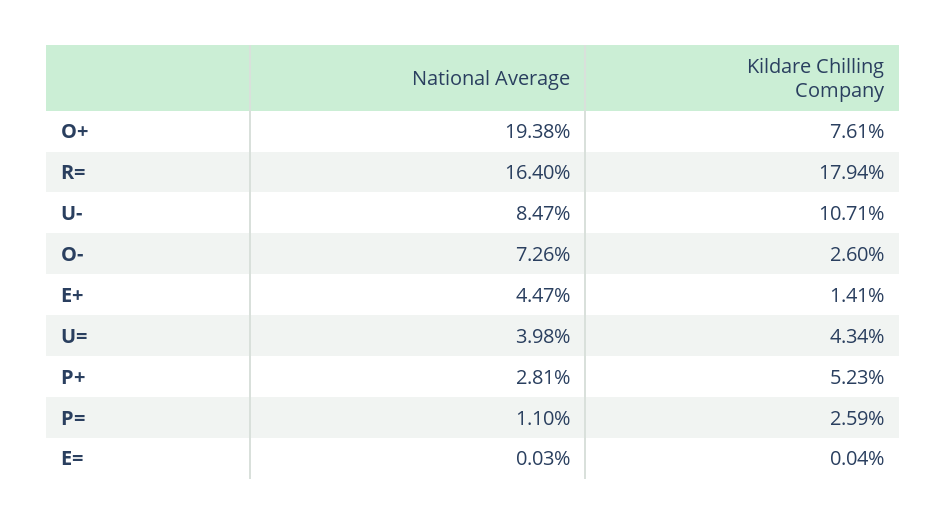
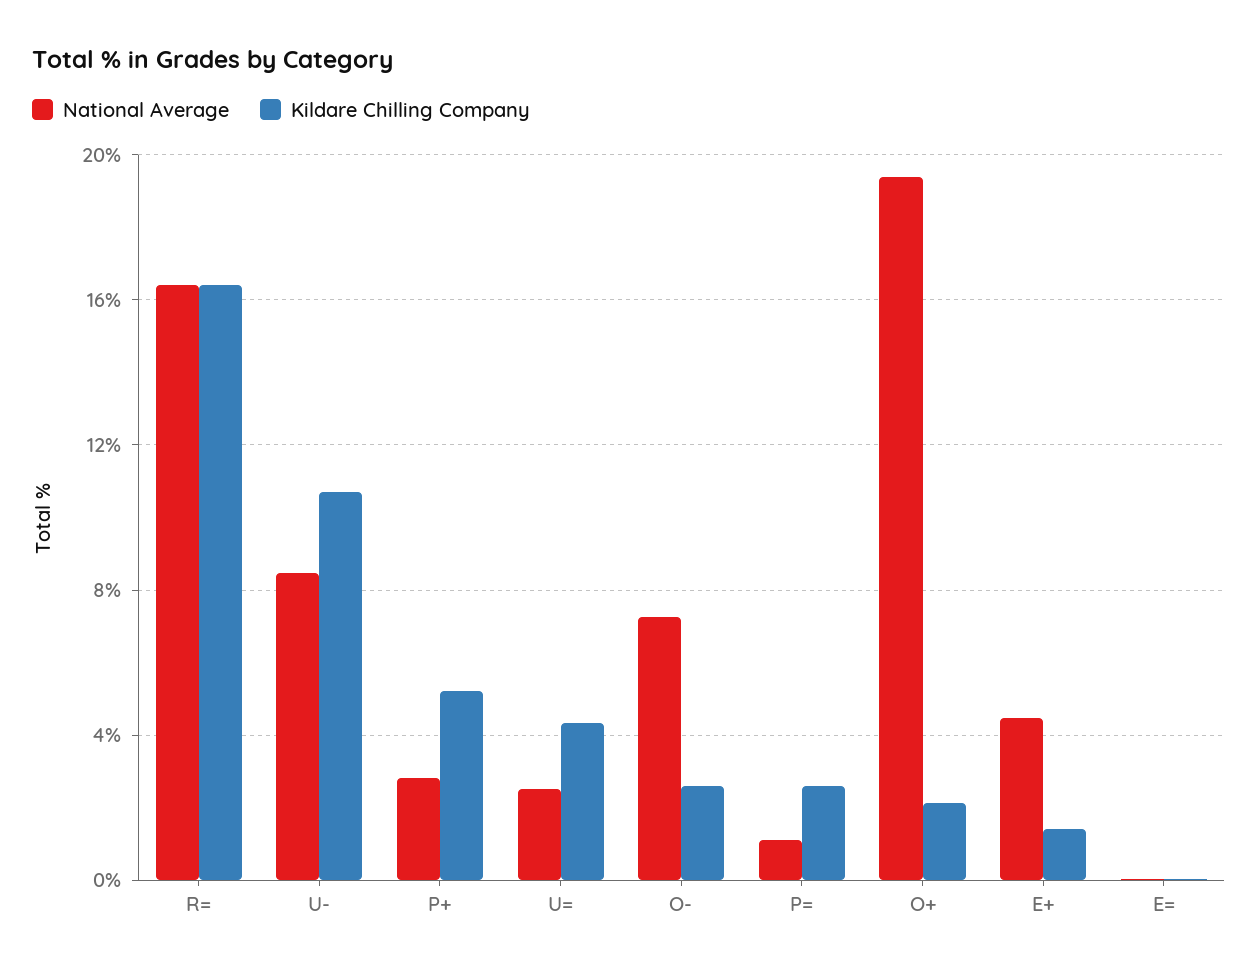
Kildare Chilling Company, O+: 7.61 -> 2
Kildare Chilling Company, R=: 17.94 -> 16.5
National Average, U=: 3.98 -> 2.5

